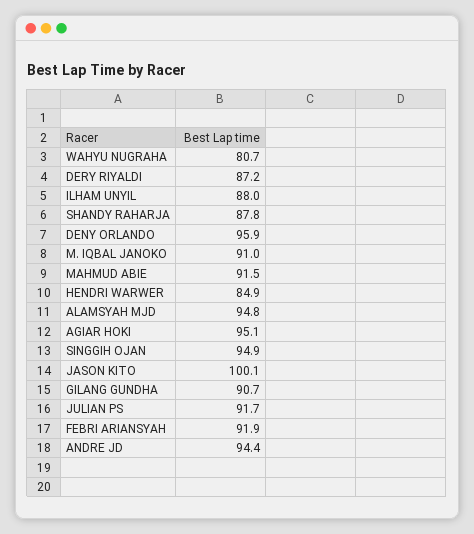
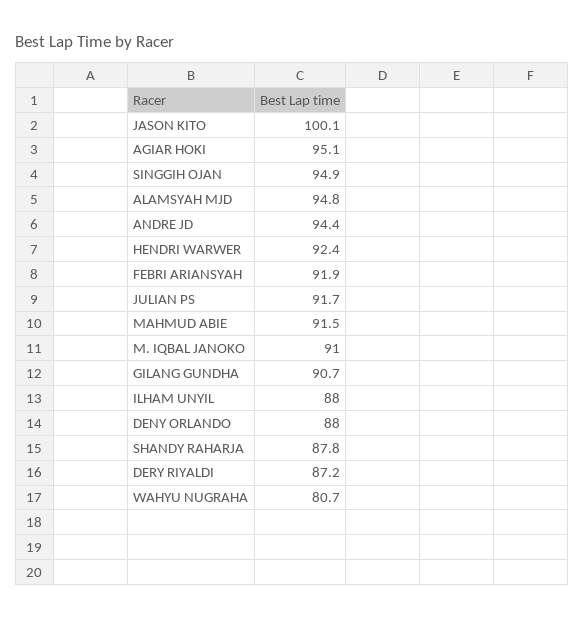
DENY ORLANDO: 95.9 -> 88
HENDRI WARWER: 84.9 -> 92.4

